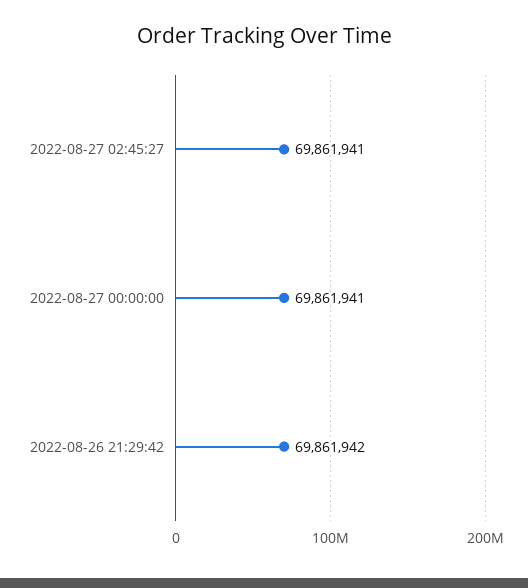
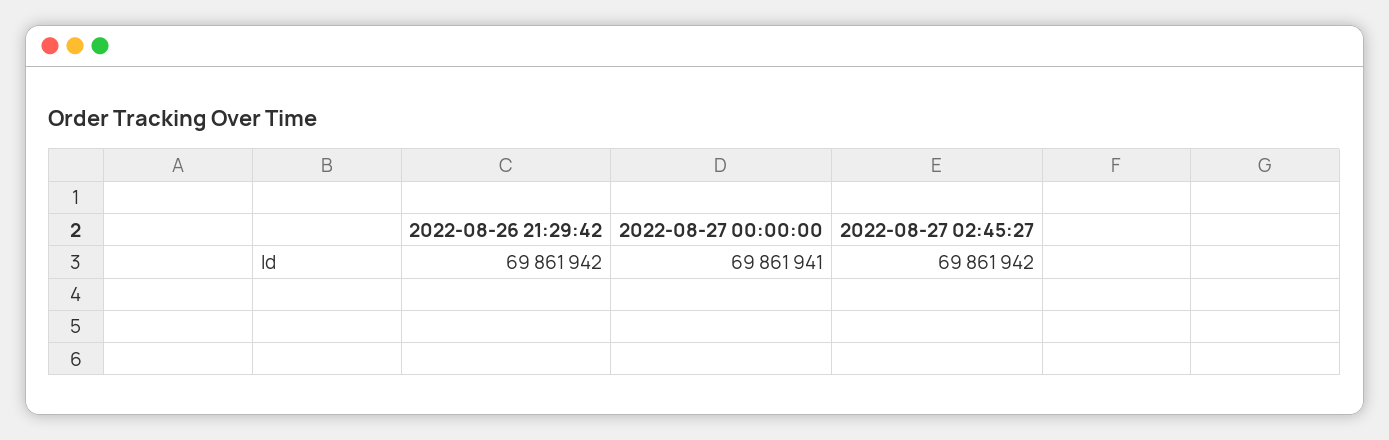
2022-08-27 02:45:27: 69861941 -> 69861942

